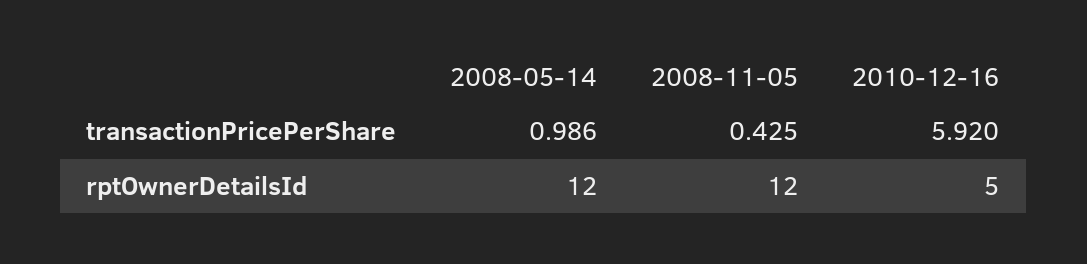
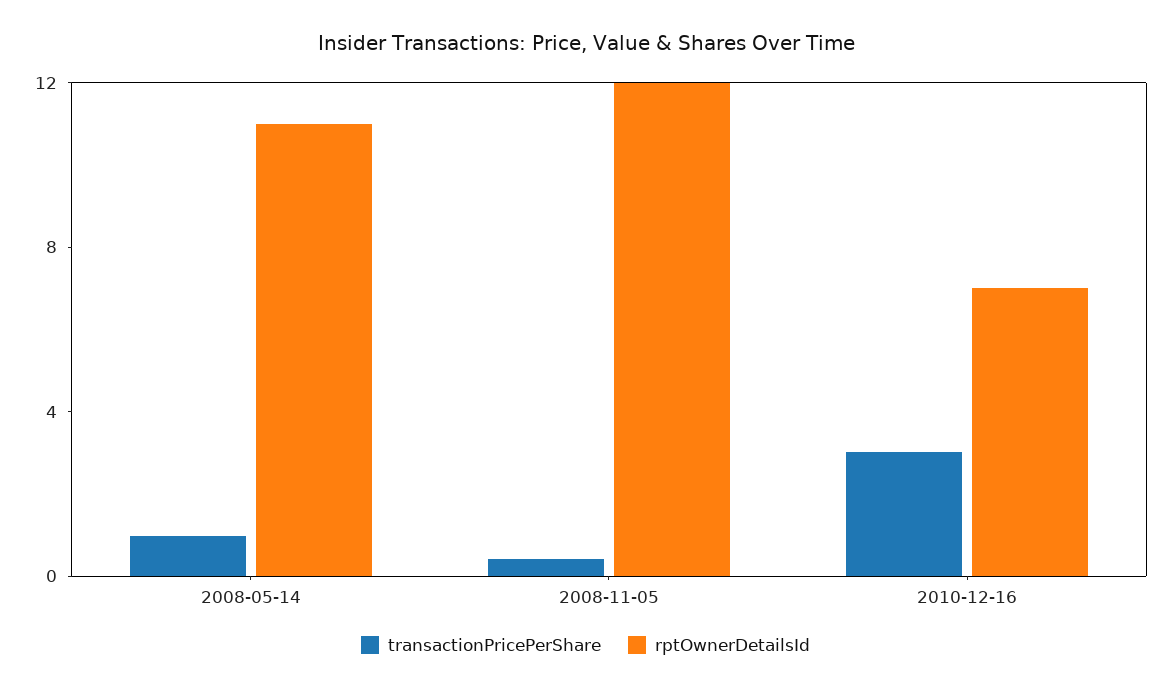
transactionPricePerShare, 2010-12-16: 5.92 -> 3
rptOwnerDetailsId, 2008-05-14: 12 -> 11
rptOwnerDetailsId, 2010-12-16: 5 -> 7

